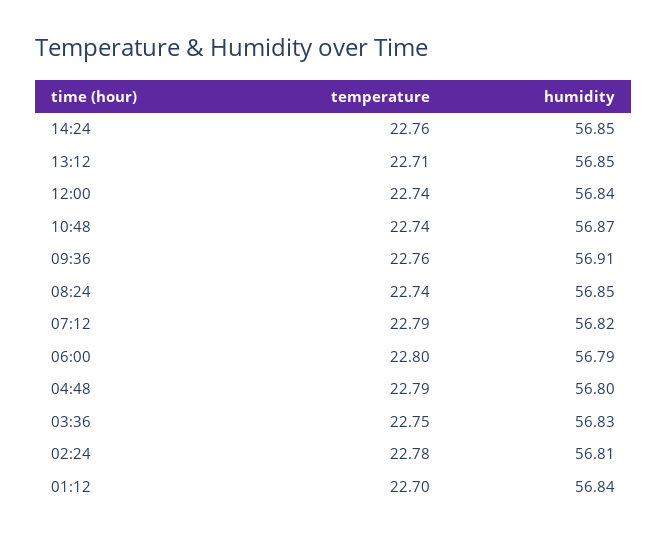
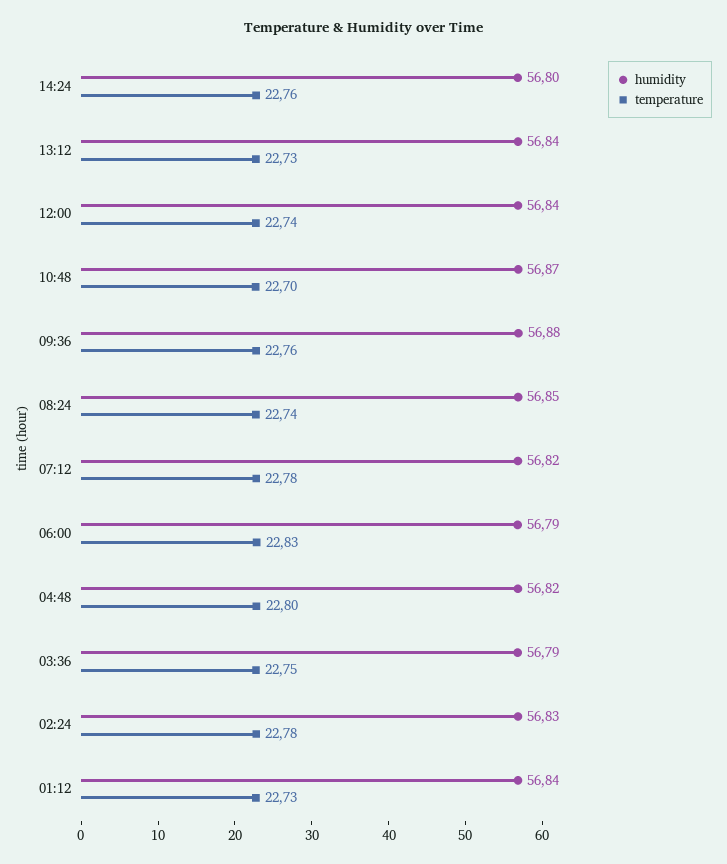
humidity, 14:24: 56.85 -> 56.8
temperature, 13:12: 22.71 -> 22.73
humidity, 13:12: 56.85 -> 56.84
temperature, 10:48: 22.74 -> 22.7
humidity, 09:36: 56.91 -> 56.88
temperature, 07:12: 22.79 -> 22.78
temperature, 06:00: 22.8 -> 22.83
temperature, 04:48: 22.79 -> 22.8
humidity, 04:48: 56.8 -> 56.82
humidity, 03:36: 56.83 -> 56.79
humidity, 02:24: 56.81 -> 56.83
temperature, 01:12: 22.7 -> 22.73

